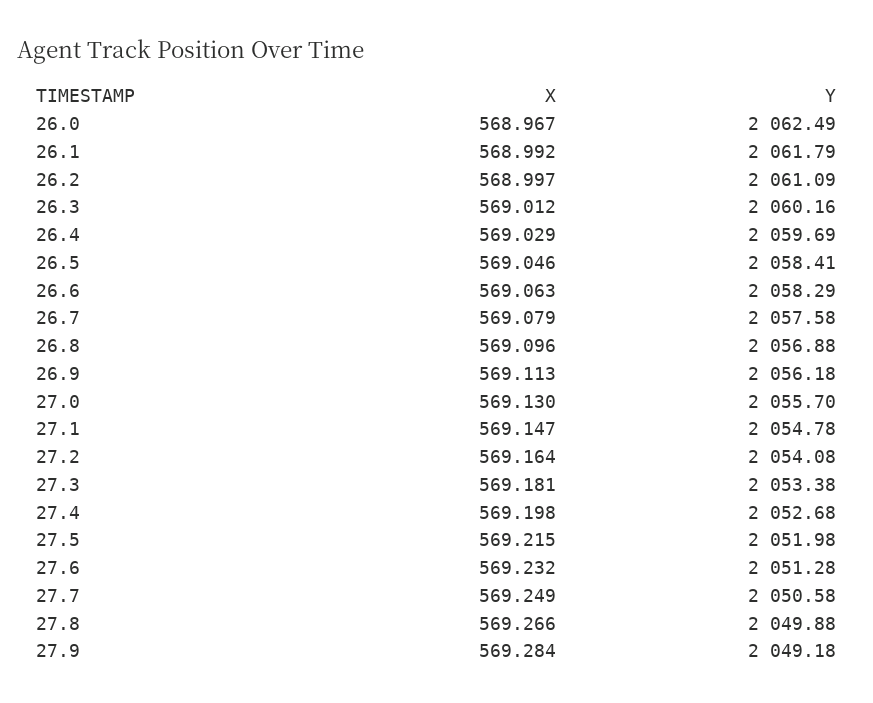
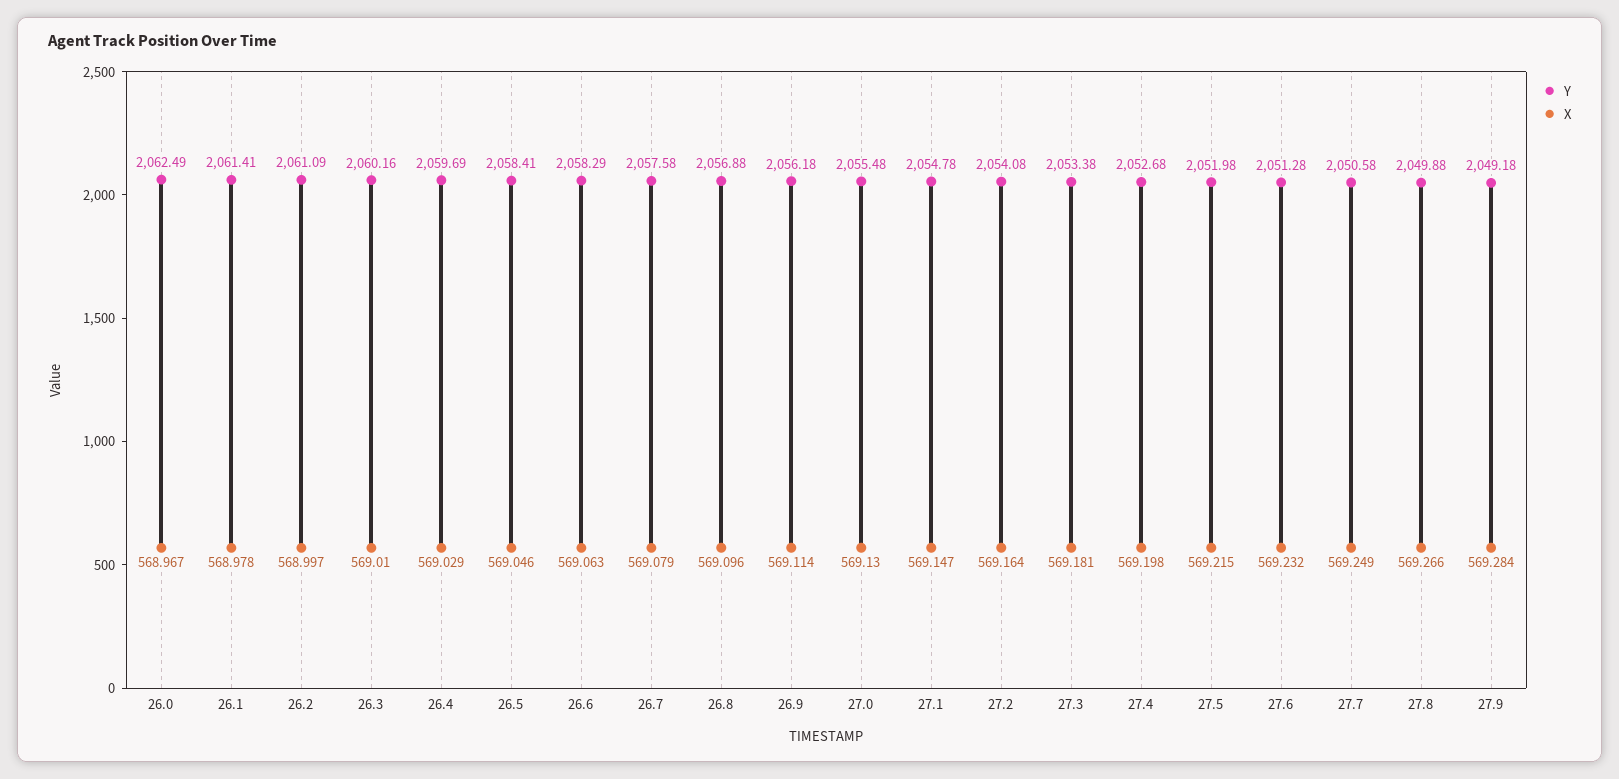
X, 26.1: 568.992 -> 568.978
Y, 26.1: 2061.79 -> 2061.41
X, 26.3: 569.012 -> 569.01
X, 26.9: 569.113 -> 569.114
Y, 27.0: 2055.7 -> 2055.48

